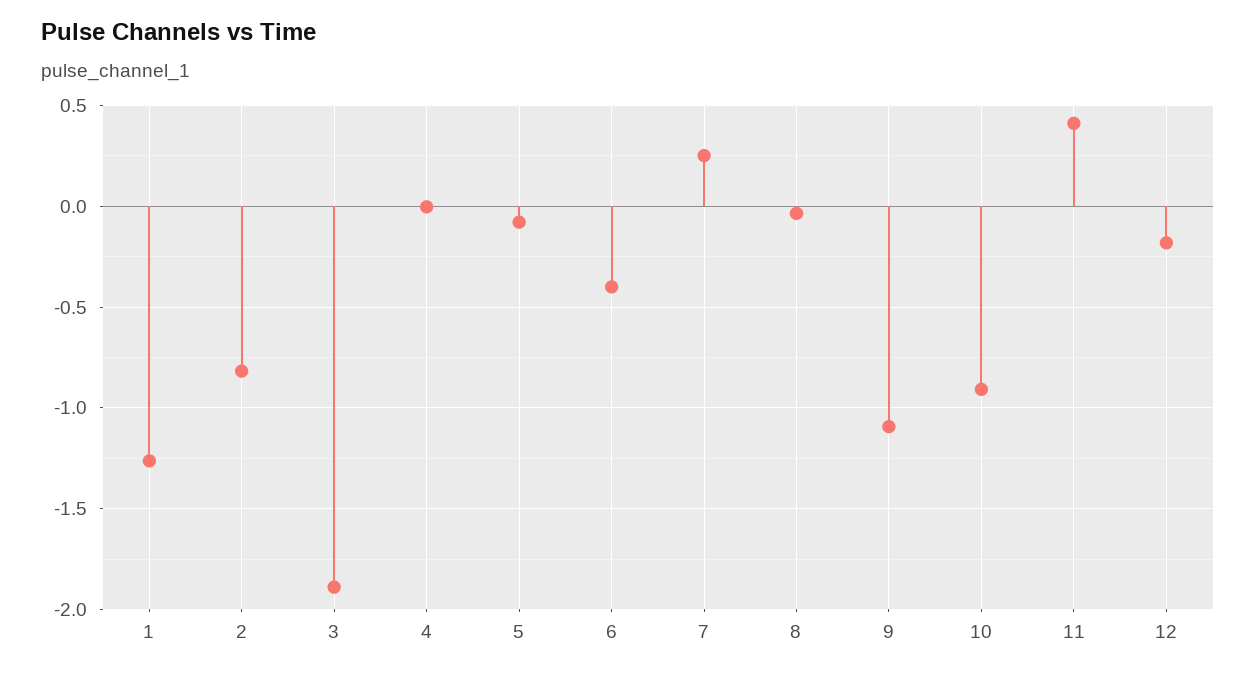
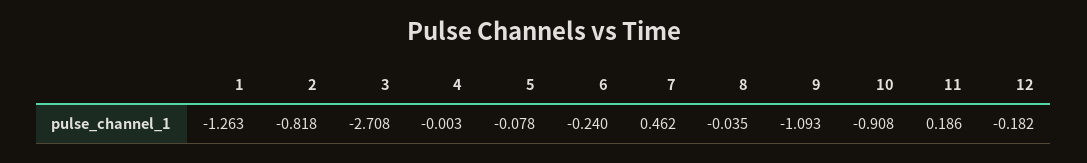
3: -1.9 -> -2.708
6: -0.4 -> -0.24
7: 0.25 -> 0.462
11: 0.4 -> 0.186

